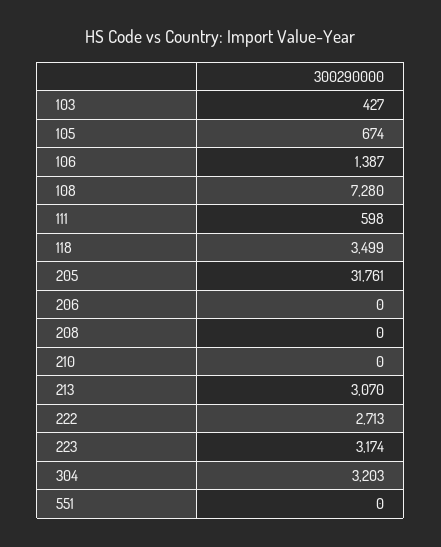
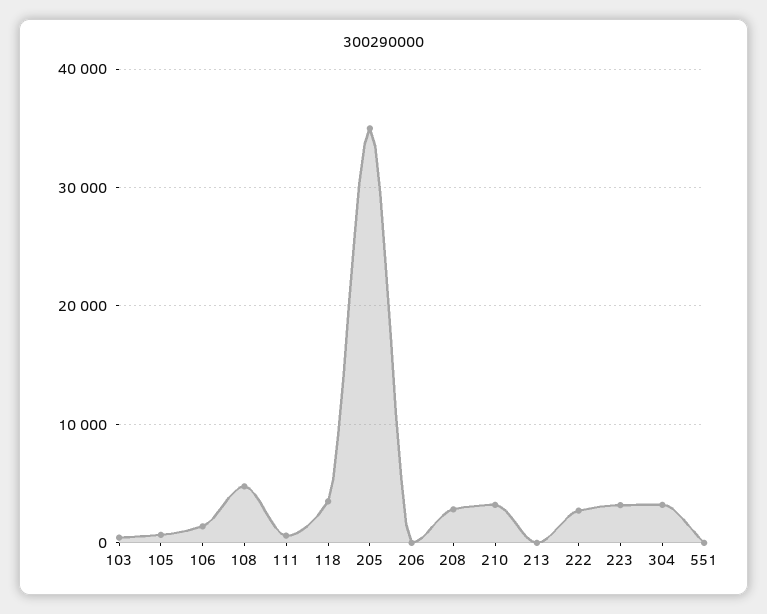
108: 7280 -> 5000
205: 31761 -> 35000
208: 0 -> 3000
210: 0 -> 3000
213: 3070 -> 0

